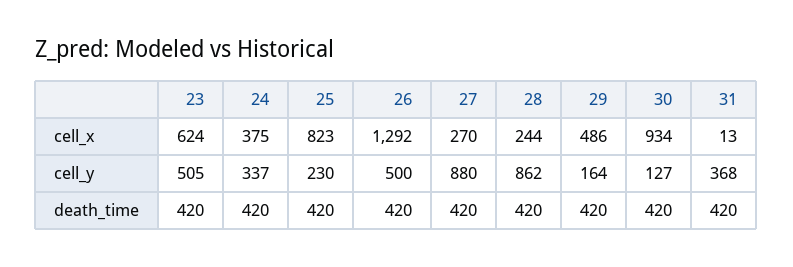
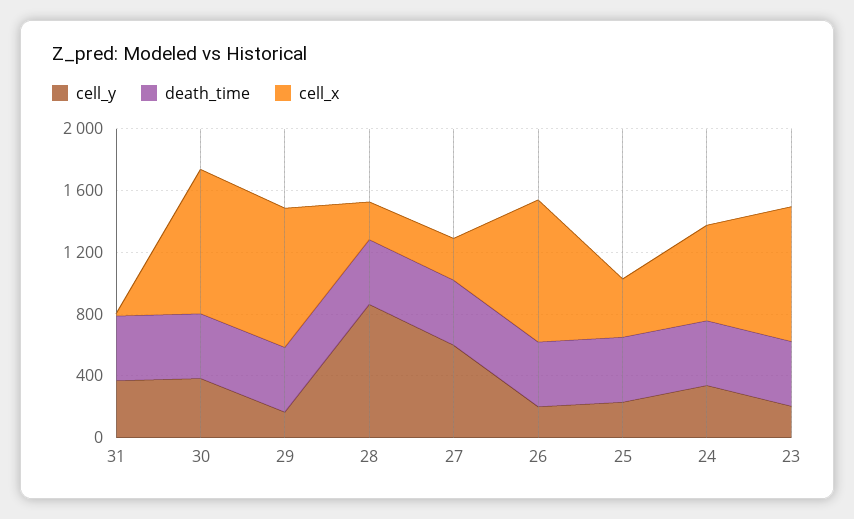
cell_x, 23: 624 -> 900
cell_x, 24: 375 -> 600
cell_x, 25: 823 -> 400
cell_x, 26: 1292 -> 900
cell_x, 29: 486 -> 900
cell_y, 23: 505 -> 200
cell_y, 26: 500 -> 200
cell_y, 27: 880 -> 600
cell_y, 30: 127 -> 400

